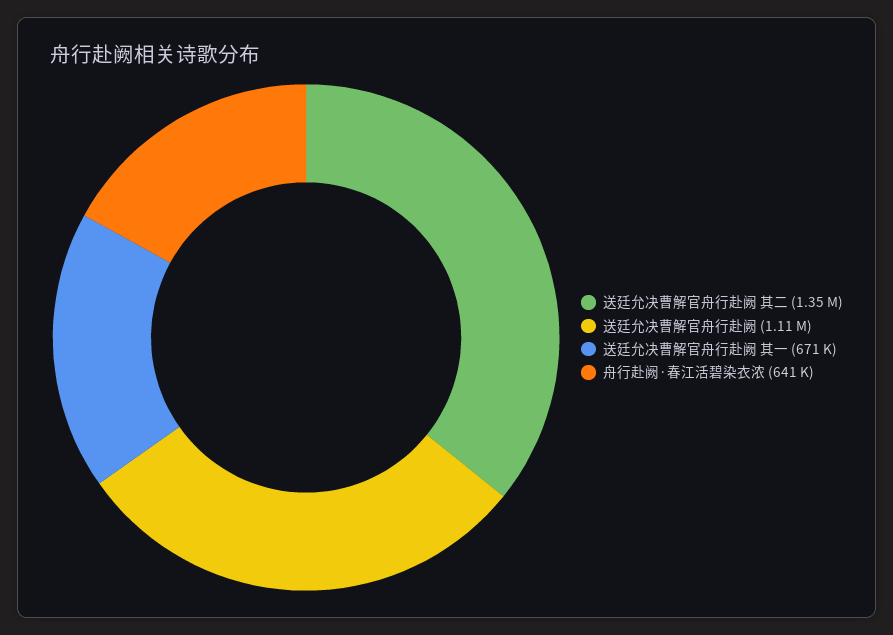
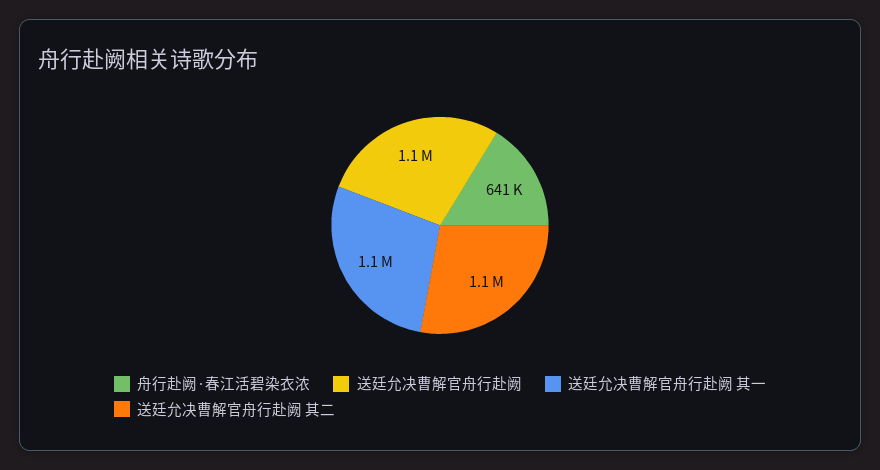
送廷允决曹解官舟行赴阙 其二: 1350000 -> 1100000
送廷允决曹解官舟行赴阙 其一: 671000 -> 1100000

